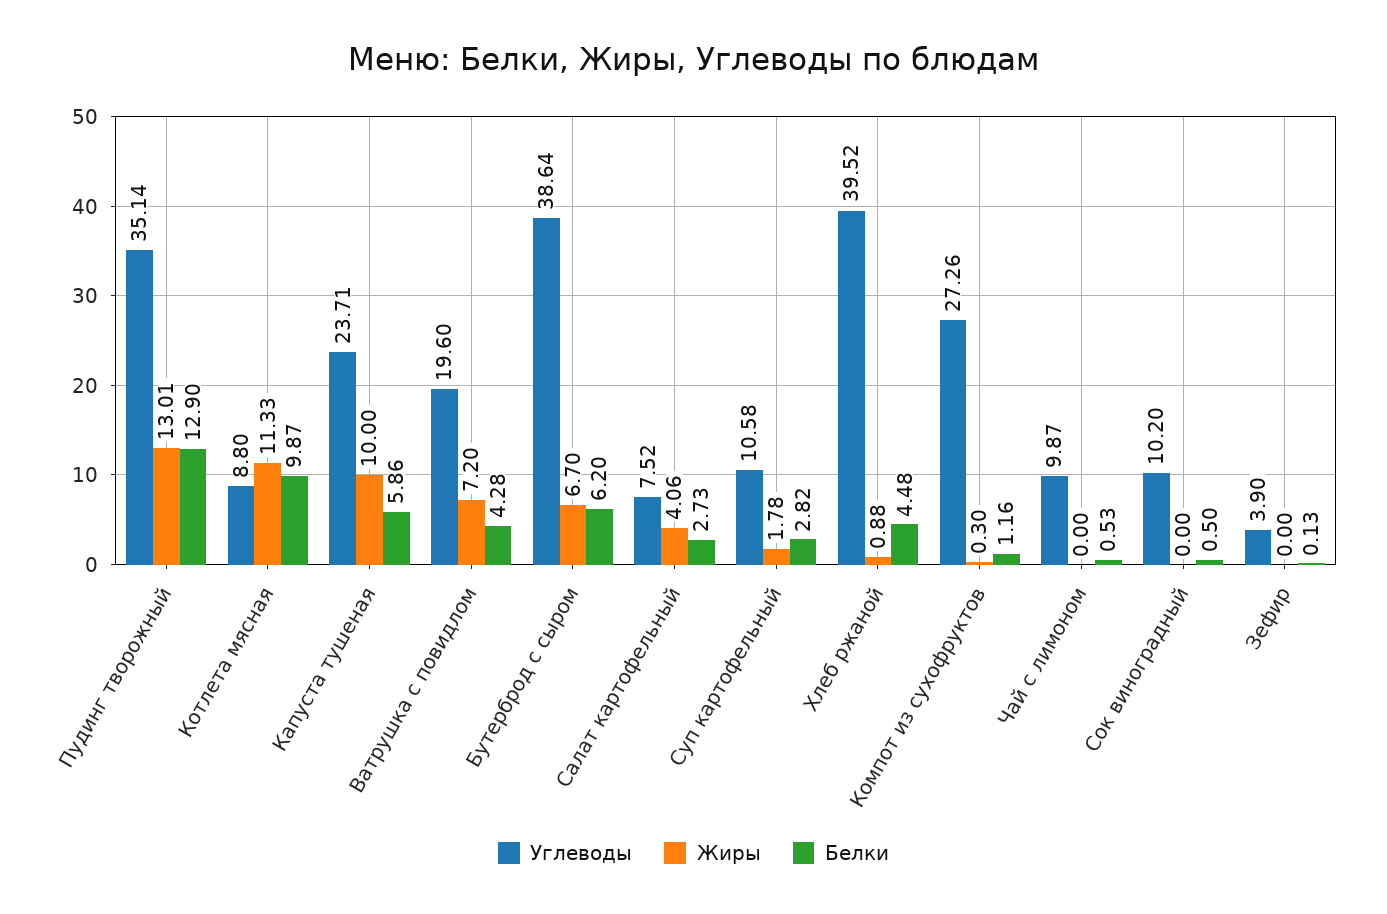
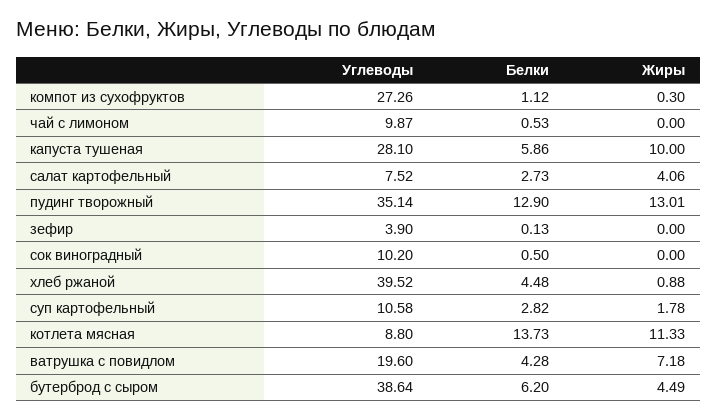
Белки, Котлета мясная: 9.87 -> 13.73
Углеводы, Капуста тушеная: 23.71 -> 28.1
Жиры, Ватрушка с повидлом: 7.2 -> 7.18
Жиры, Бутерброд с сыром: 6.7 -> 4.49
Белки, Компот из сухофруктов: 1.16 -> 1.12

